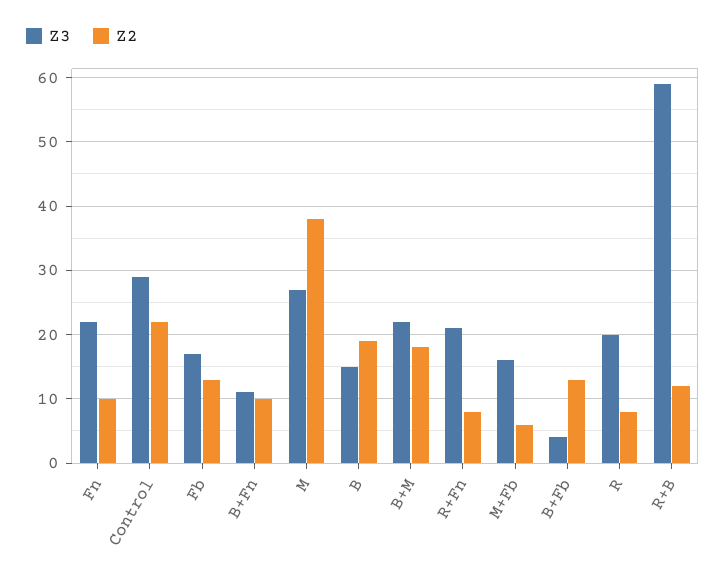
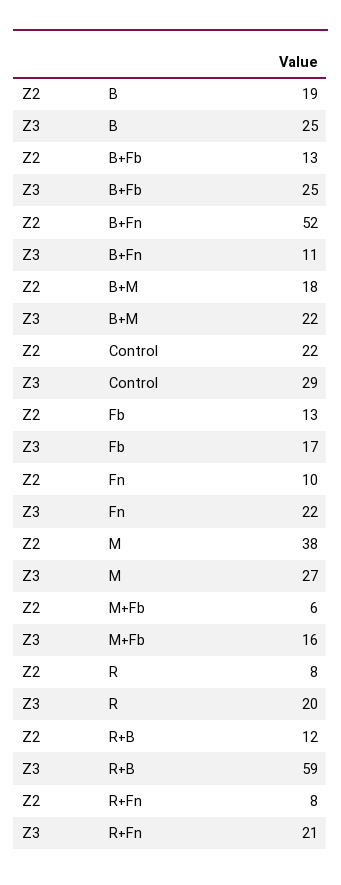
Z2, B+Fn: 10 -> 52
Z3, B: 15 -> 25
Z3, B+Fb: 4 -> 25

